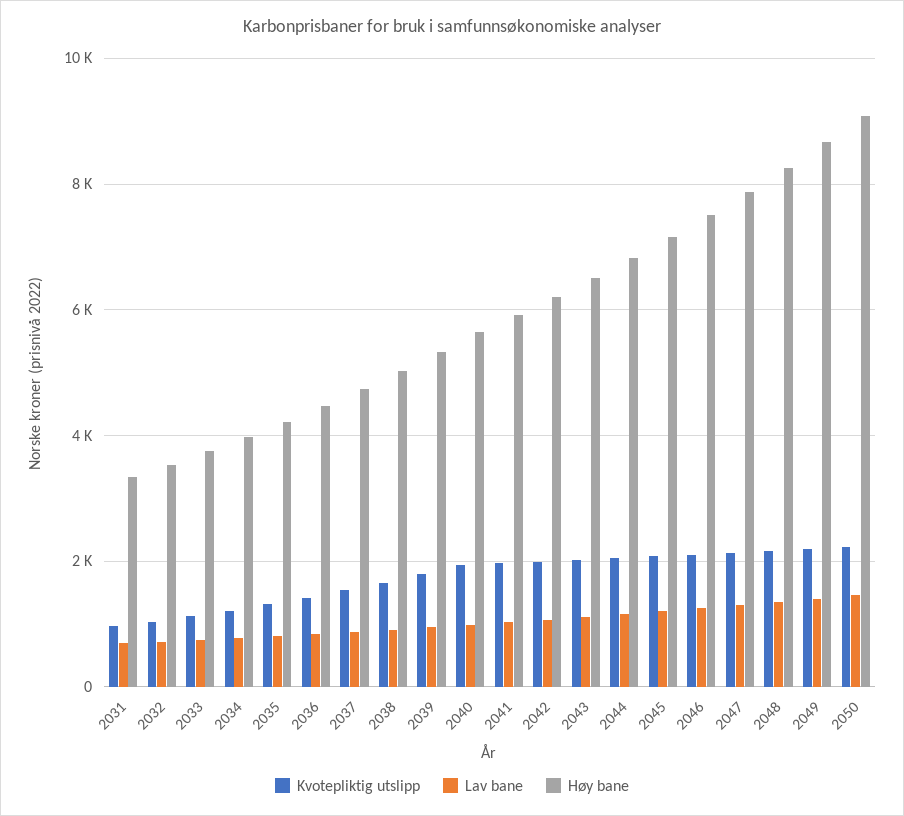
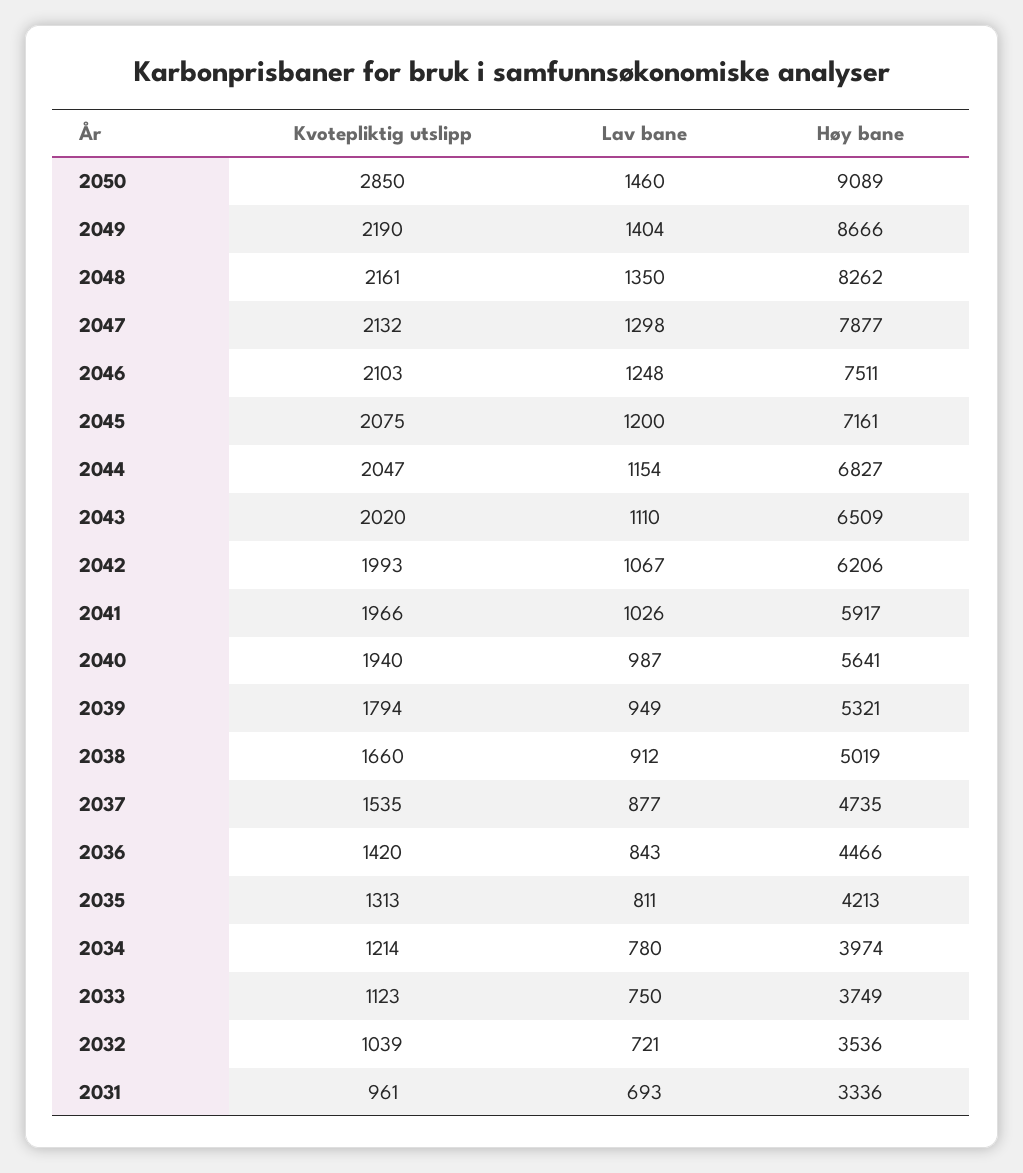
Kvotepliktig utslipp, 2050: 2200 -> 2850

